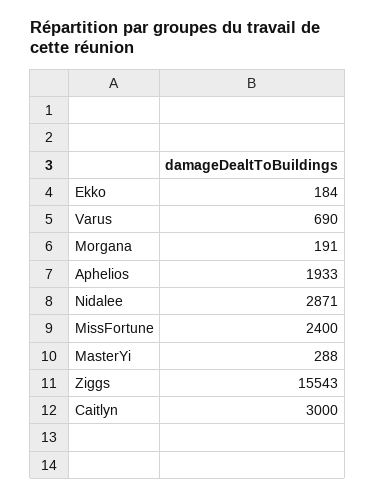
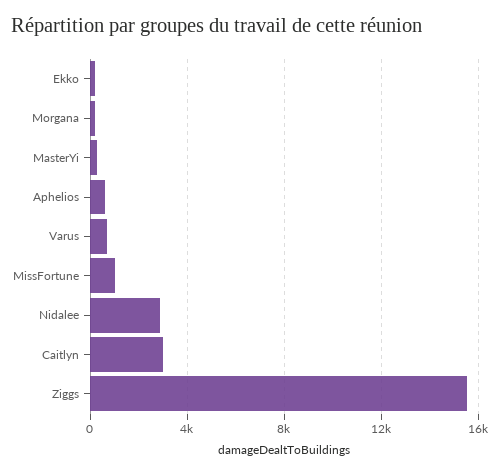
Aphelios: 1933 -> 500
MissFortune: 2400 -> 1000

